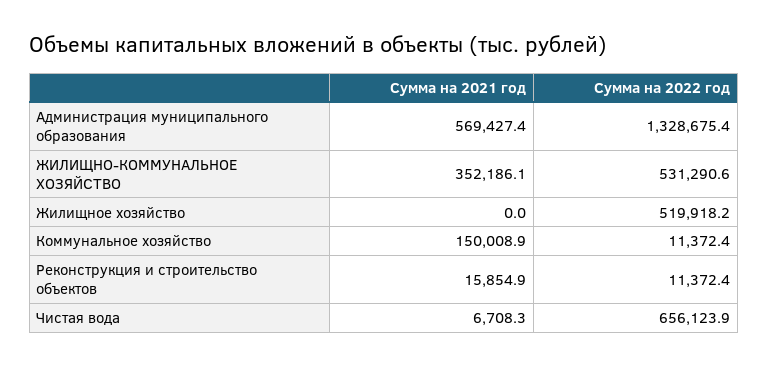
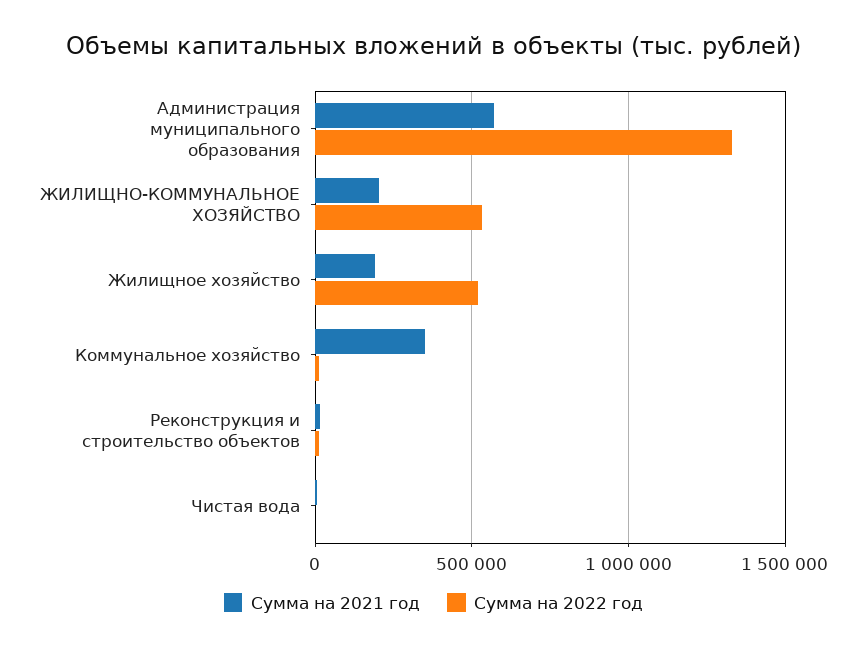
Сумма на 2021 год, ЖИЛИЩНО-КОММУНАЛЬНОЕ ХОЗЯЙСТВО: 352186.1 -> 200000
Сумма на 2021 год, Жилищное хозяйство: 0 -> 200000
Сумма на 2021 год, Коммунальное хозяйство: 150008.9 -> 350000
Сумма на 2022 год, Чистая вода: 656123.9 -> 0

